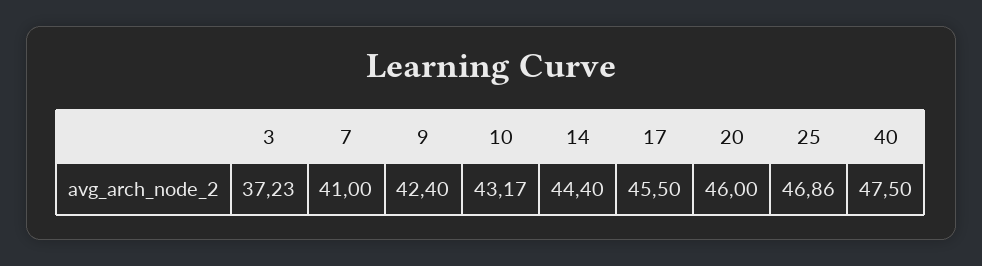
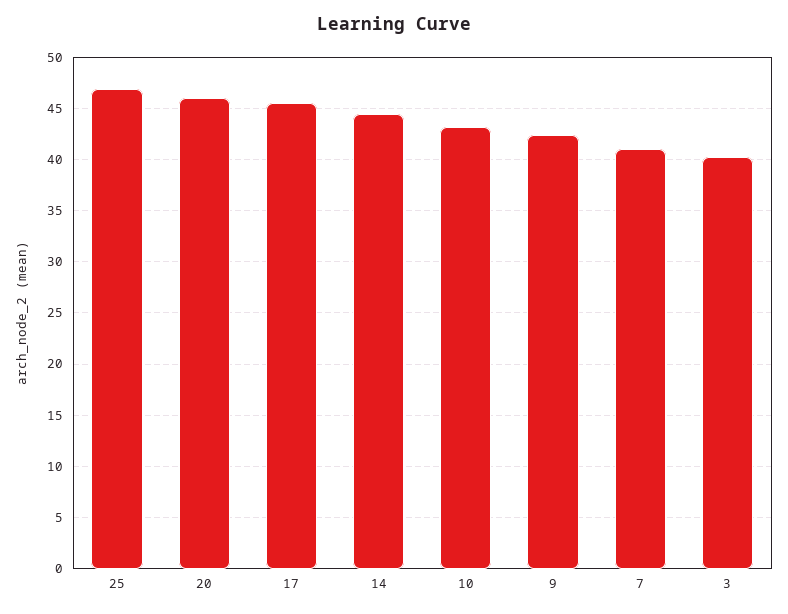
3: 37.23 -> 40
40: 47.5 -> none

